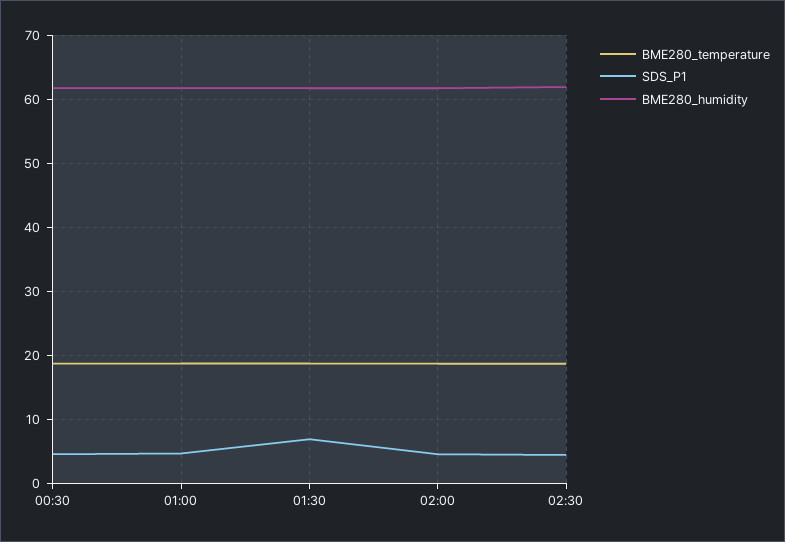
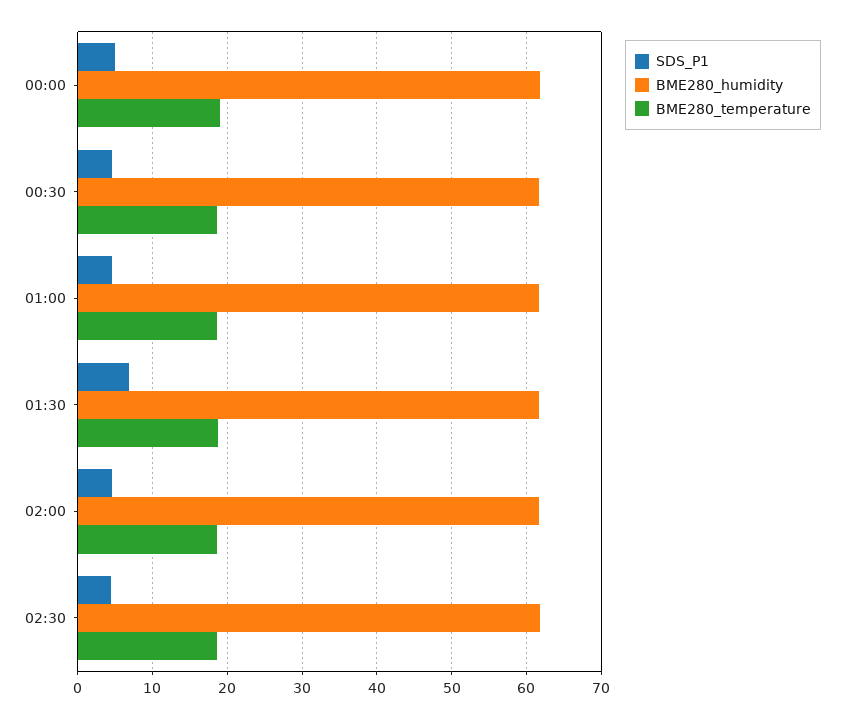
SDS_P1, 00:00: none -> 5
BME280_humidity, 00:00: none -> 62
BME280_temperature, 00:00: none -> 19

